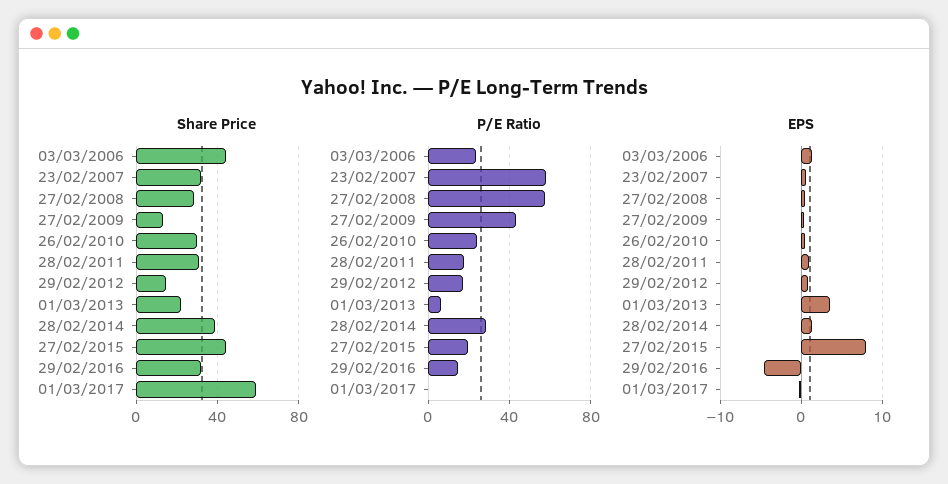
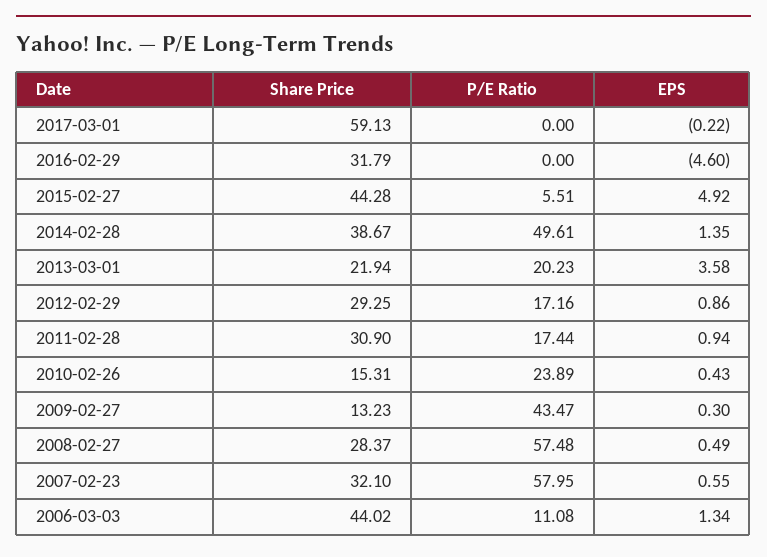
Share Price, 26/02/2010: 30 -> 15.31
Share Price, 29/02/2012: 15 -> 29.25
P/E Ratio, 03/03/2006: 25 -> 11.08
P/E Ratio, 01/03/2013: 5 -> 20.23
P/E Ratio, 28/02/2014: 30 -> 49.61
P/E Ratio, 27/02/2015: 20 -> 5.51
P/E Ratio, 29/02/2016: 15 -> 0
EPS, 27/02/2015: 8 -> 4.92

